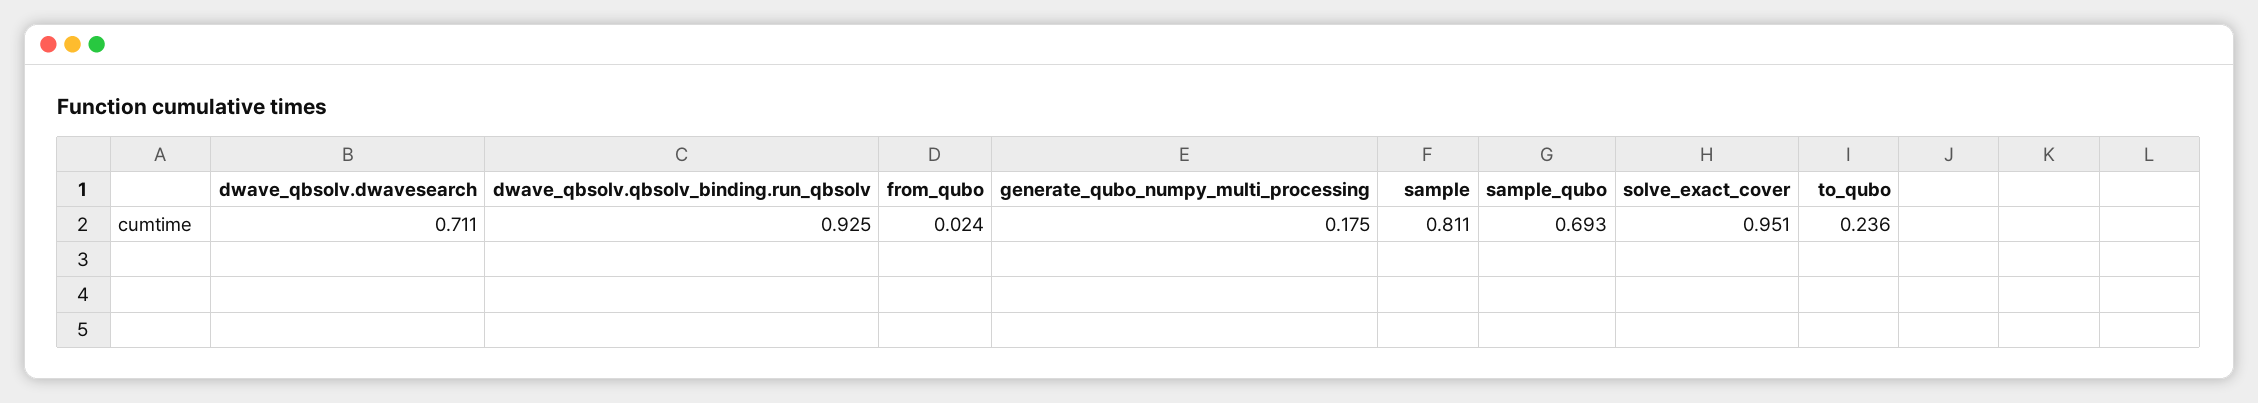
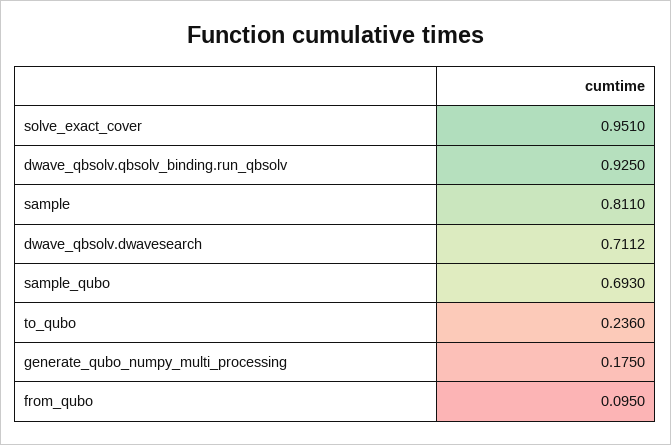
from_qubo: 0.024 -> 0.095

